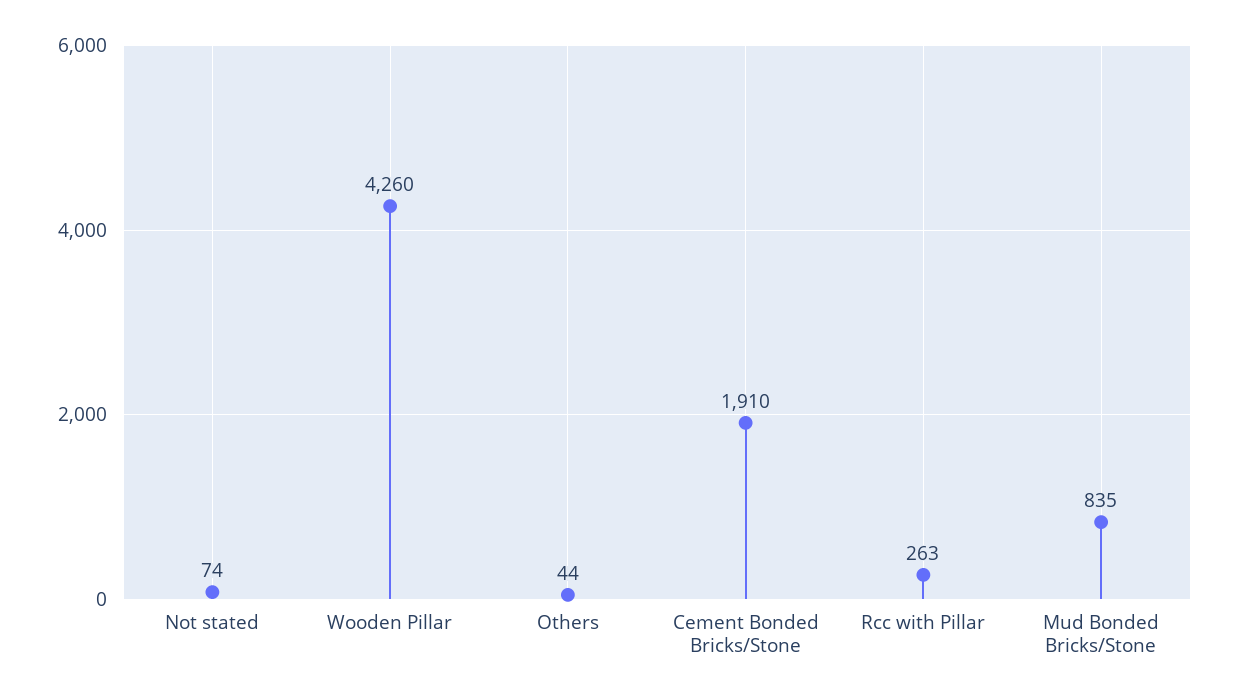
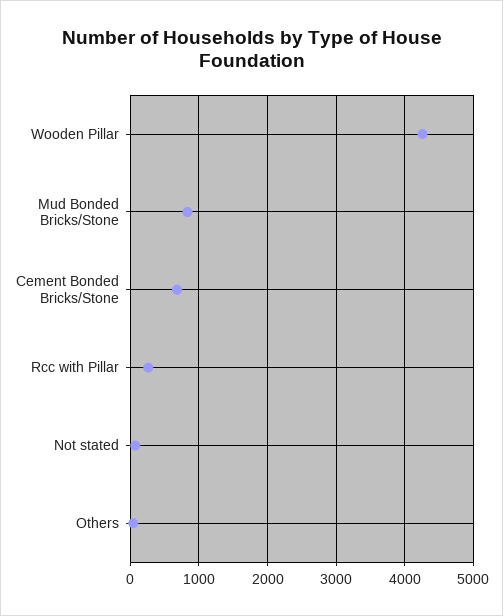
Cement Bonded Bricks/Stone: 1910 -> 700

